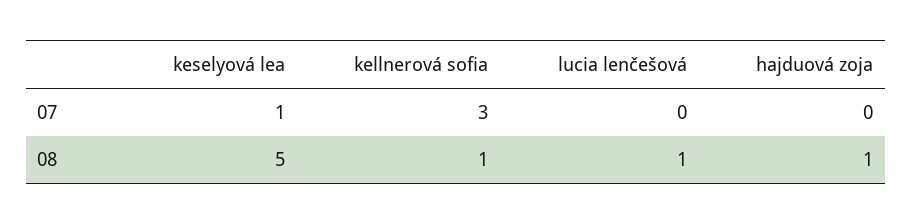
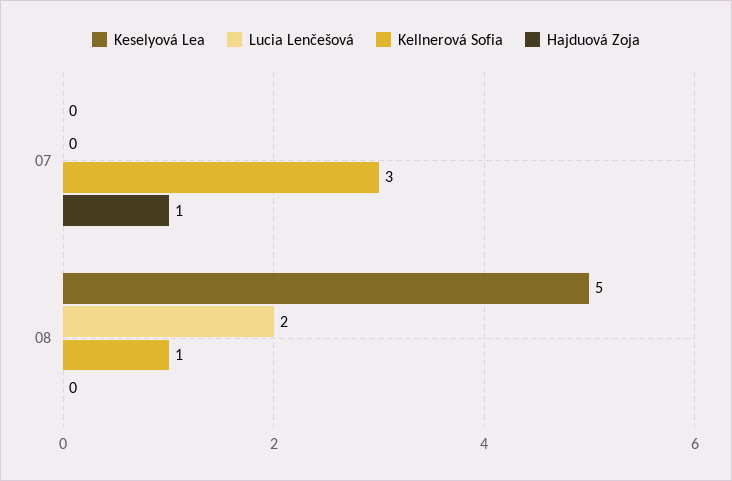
keselyová lea, 07: 1 -> 0
hajduová zoja, 07: 0 -> 1
lucia lenčešová, 08: 1 -> 2
hajduová zoja, 08: 1 -> 0

